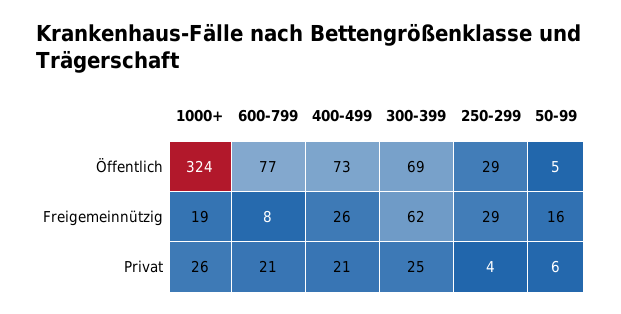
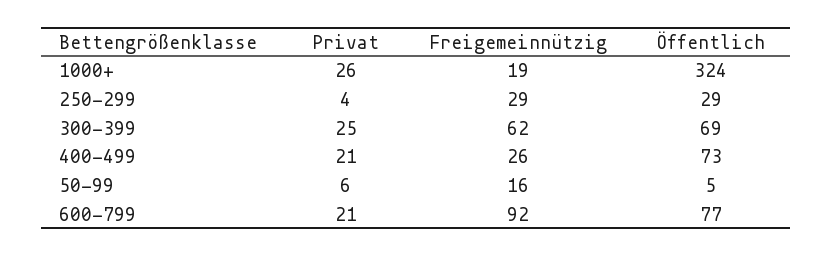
600-799, Freigemeinnützig: 8 -> 92

